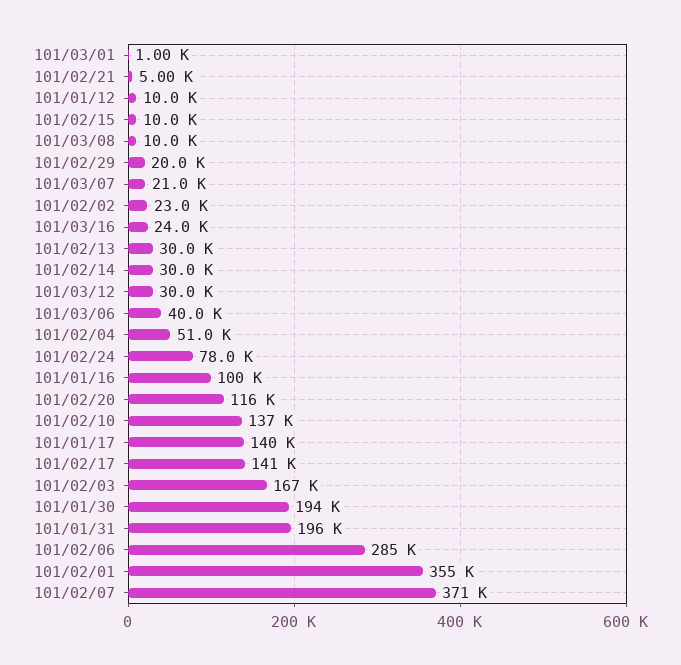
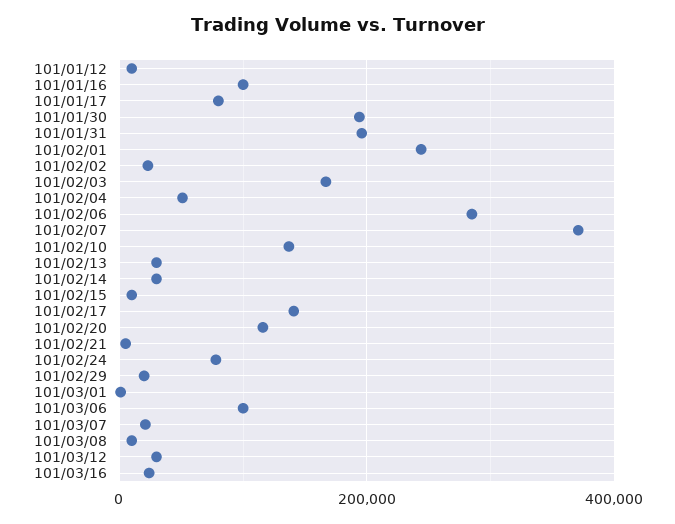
101/03/06: 40000 -> 100000
101/01/17: 140000 -> 80000
101/02/01: 355000 -> 240000

